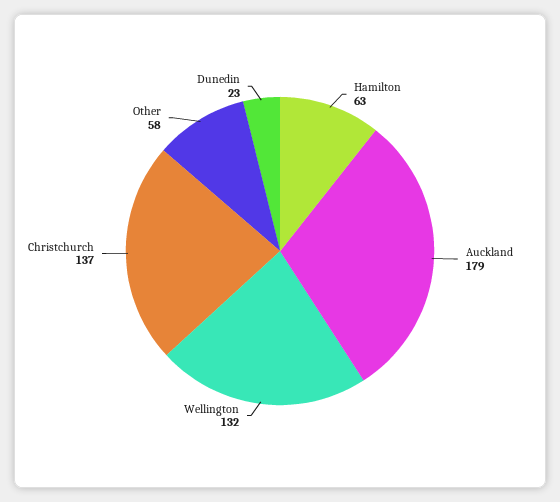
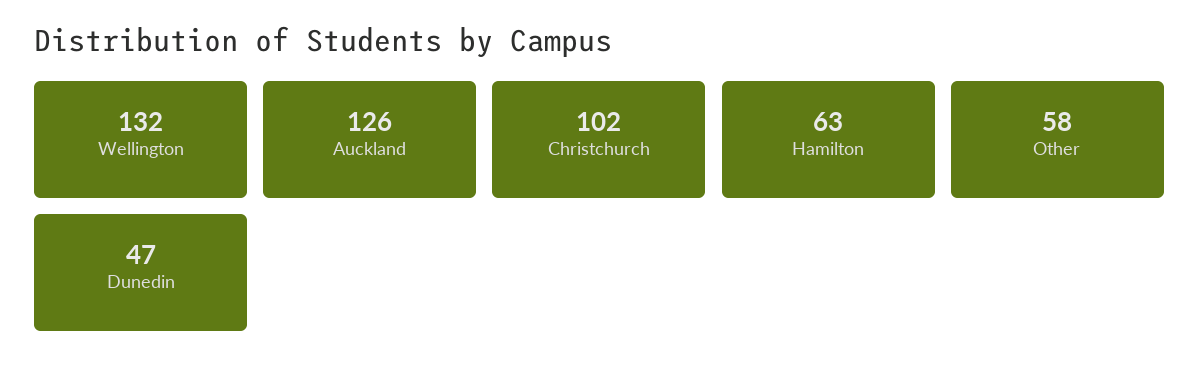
Auckland: 179 -> 126
Christchurch: 137 -> 102
Dunedin: 23 -> 47

